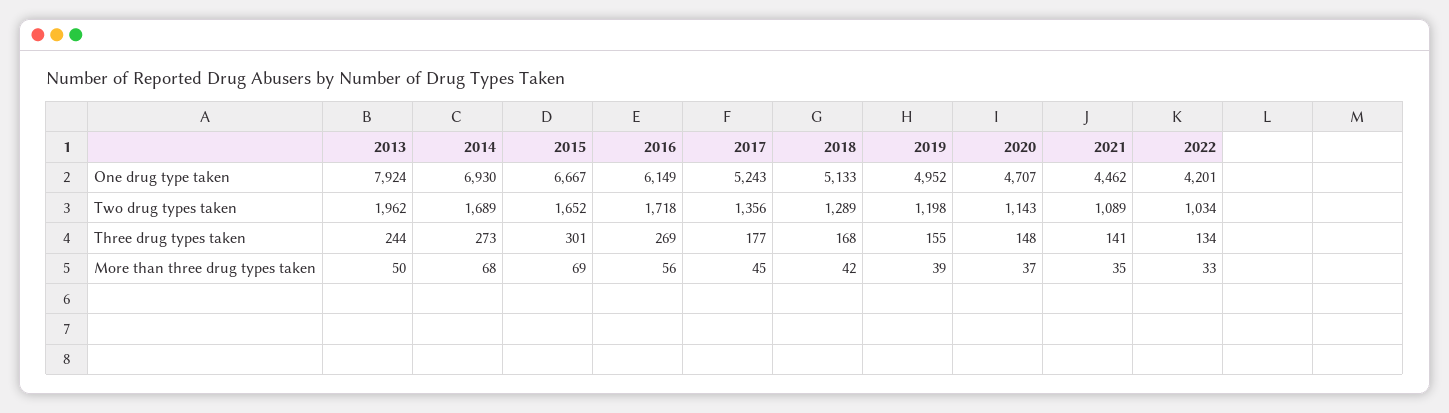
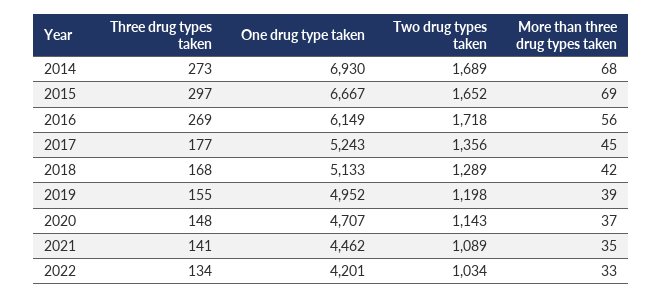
2013, One drug type taken: 7924 -> none
2013, Two drug types taken: 1962 -> none
2013, Three drug types taken: 244 -> none
2015, Three drug types taken: 301 -> 297
2013, More than three drug types taken: 50 -> none

